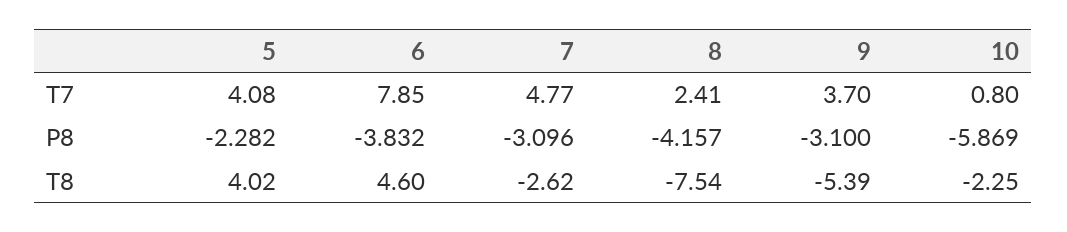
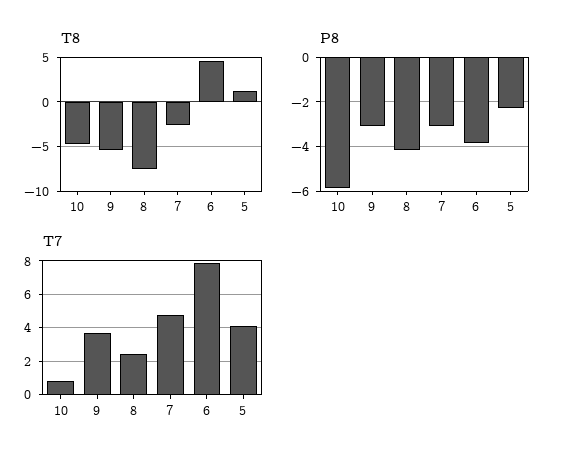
T8, 5: 4.02 -> 1
T8, 10: -2.25 -> -5

